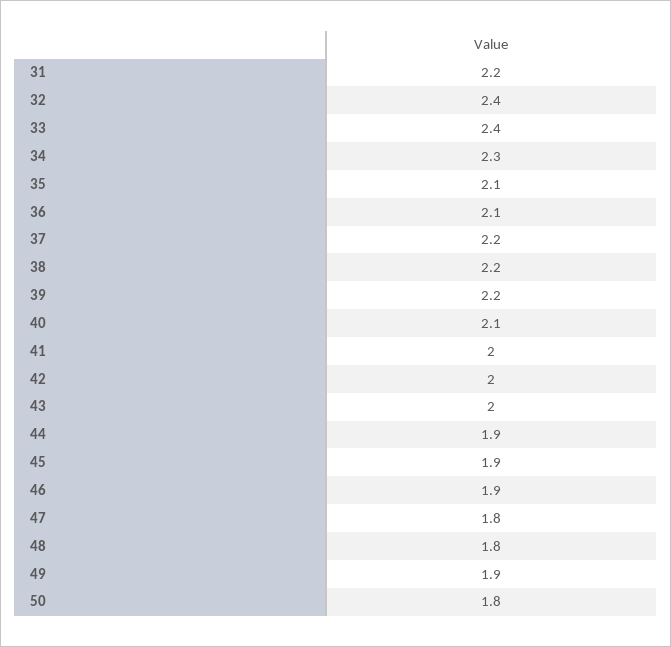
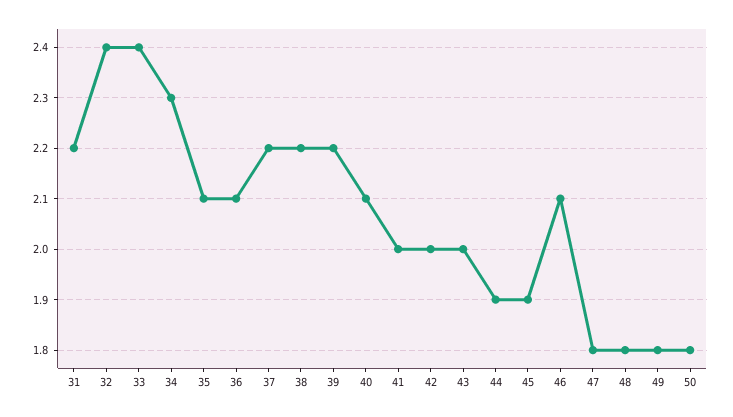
46: 1.9 -> 2.1
49: 1.9 -> 1.8

